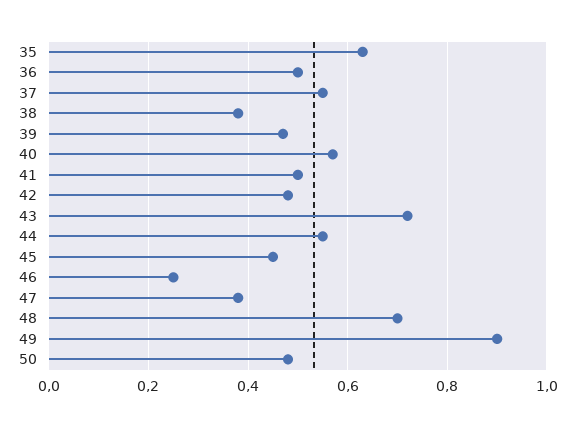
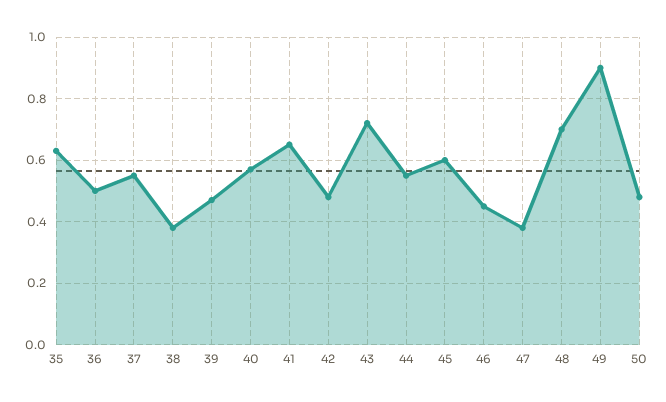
41: 0.5 -> 0.65
45: 0.45 -> 0.6
46: 0.25 -> 0.45

